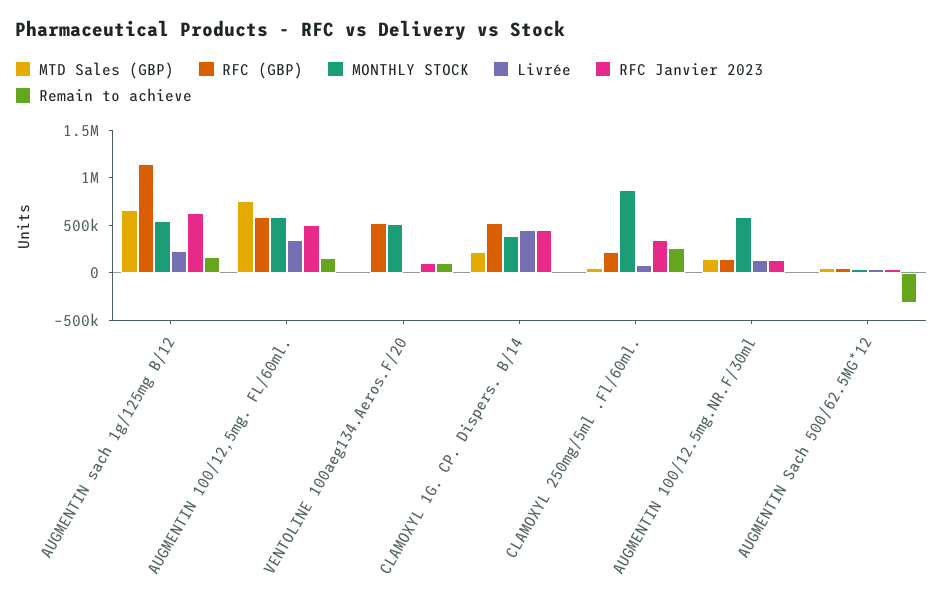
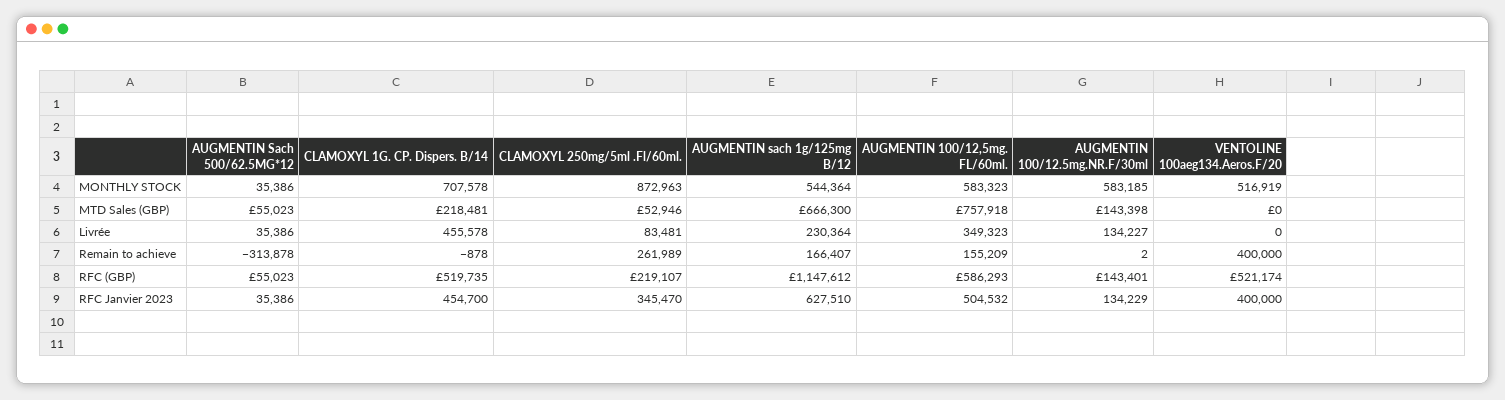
RFC Janvier 2023, VENTOLINE 100aeg134.Aeros.F/20: 100000 -> 400000
Remain to achieve, VENTOLINE 100aeg134.Aeros.F/20: 100000 -> 400000
MONTHLY STOCK, CLAMOXYL 1G. CP. Dispers. B/14: 400000 -> 707578

